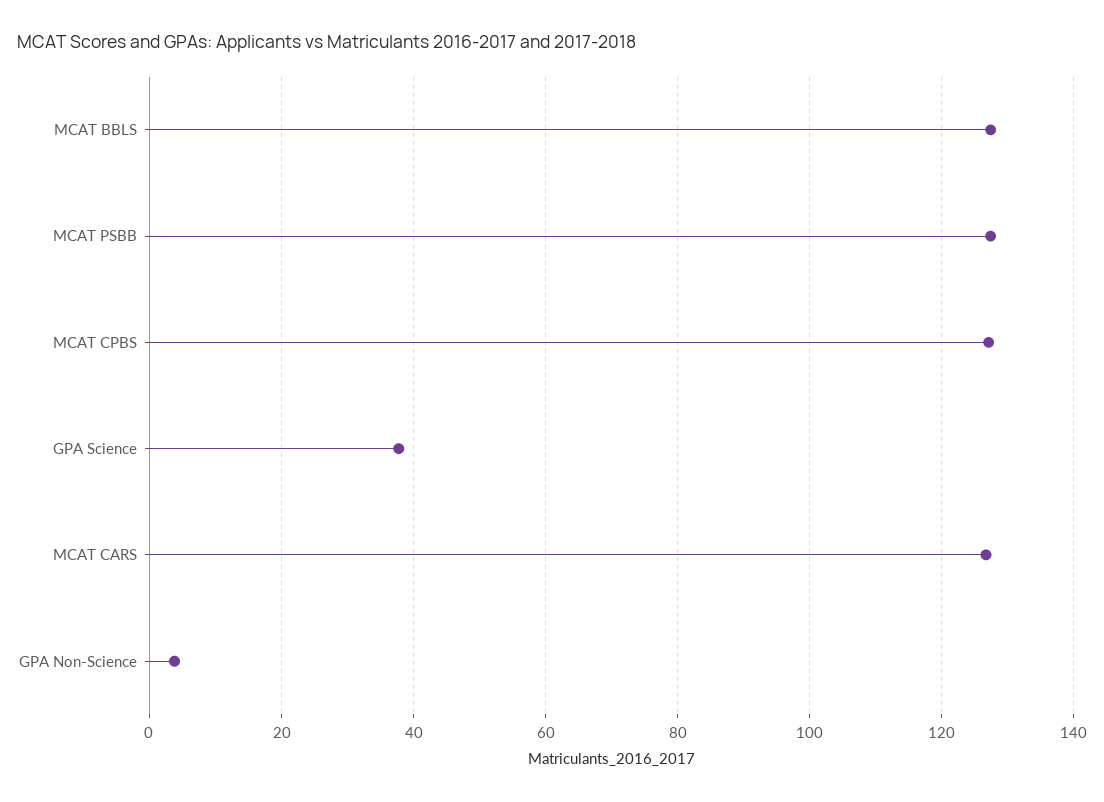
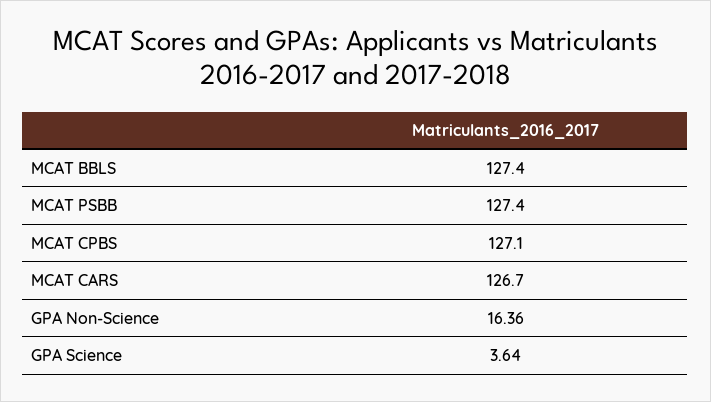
GPA Science: 38 -> 3.64
GPA Non-Science: 4 -> 16.36

